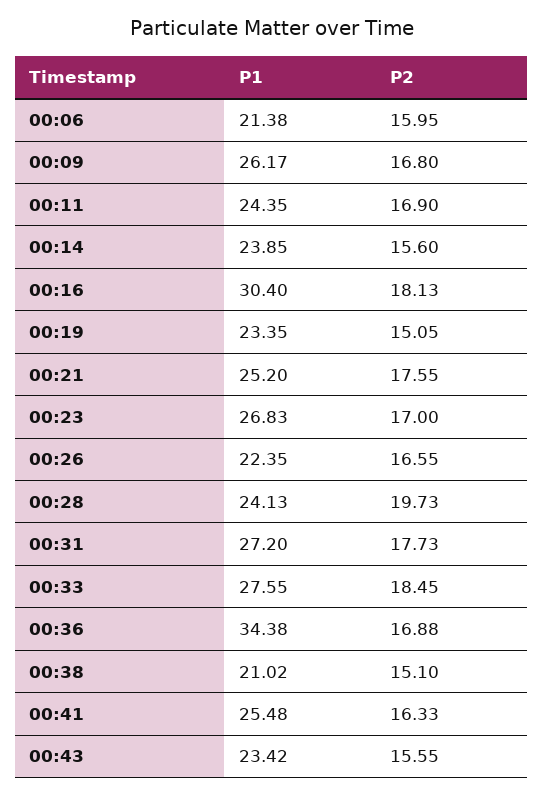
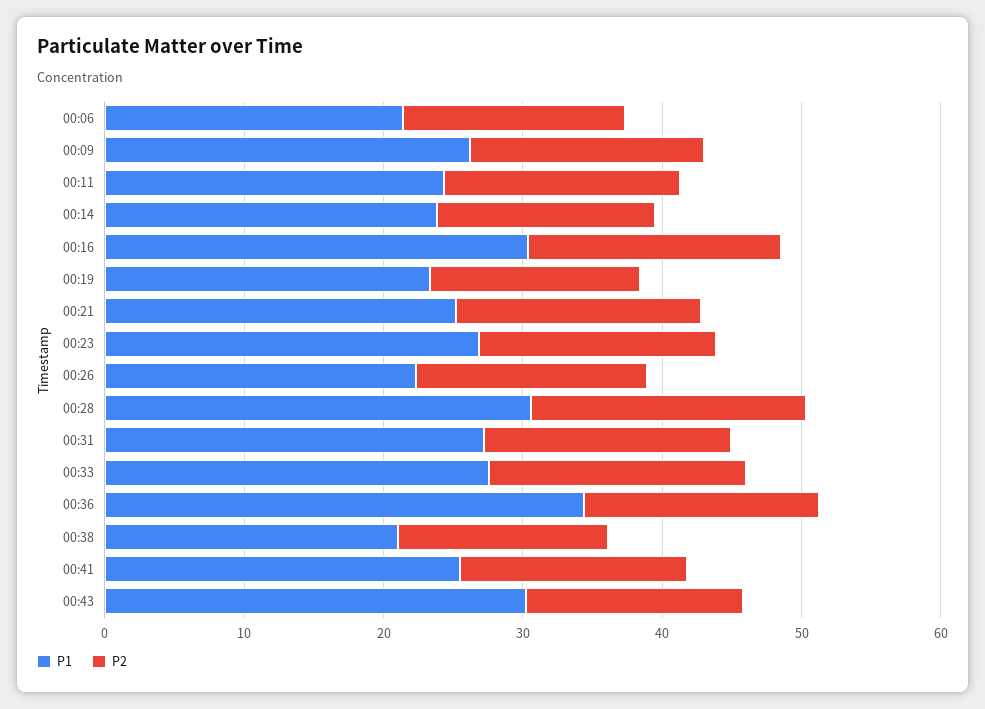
P1, 00:28: 24.13 -> 30
P1, 00:43: 23.42 -> 30

